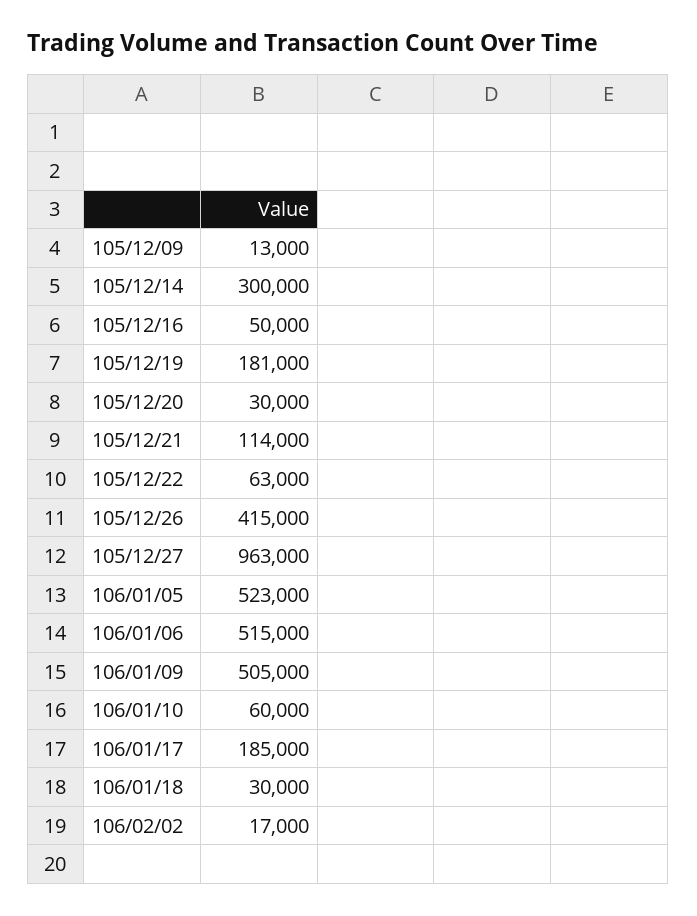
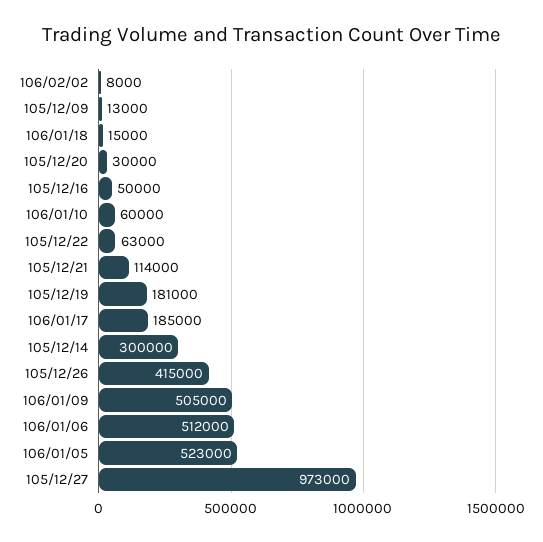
105/12/27: 963000 -> 973000
106/01/06: 515000 -> 512000
106/01/18: 30000 -> 15000
106/02/02: 17000 -> 8000

